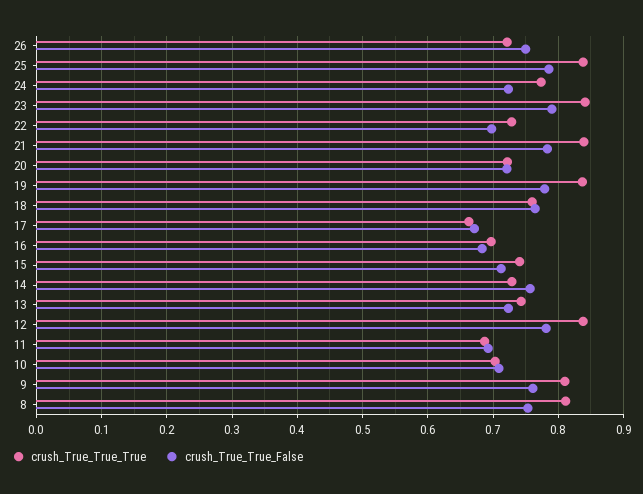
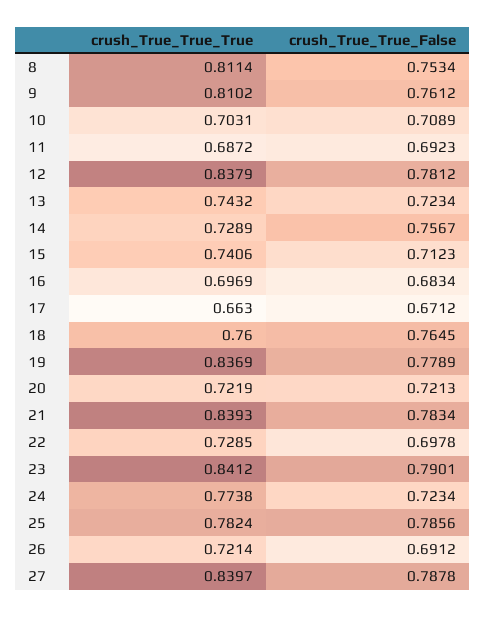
crush_True_True_False, 26: 0.75 -> 0.6912
crush_True_True_True, 25: 0.84 -> 0.7824
crush_True_True_True, 27: none -> 0.8397
crush_True_True_False, 27: none -> 0.7878

